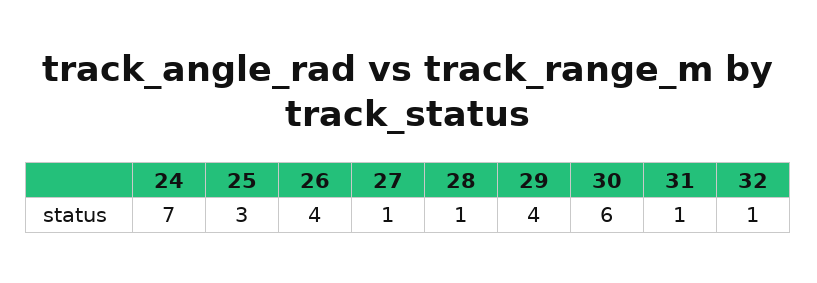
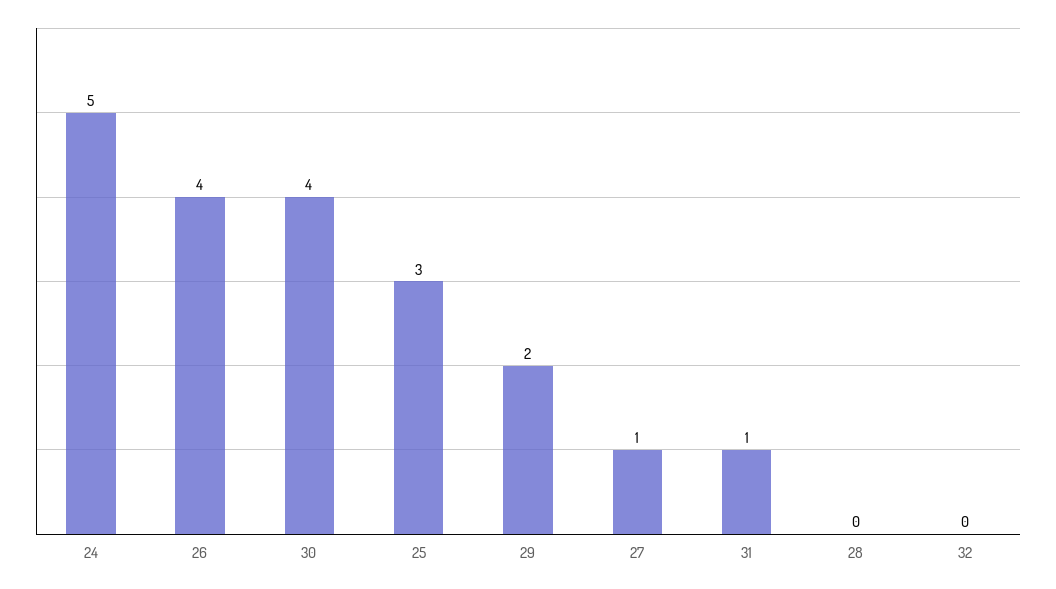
24: 7 -> 5
28: 1 -> 0
29: 4 -> 2
30: 6 -> 4
32: 1 -> 0

